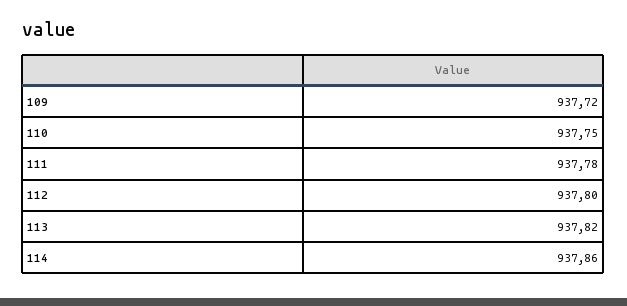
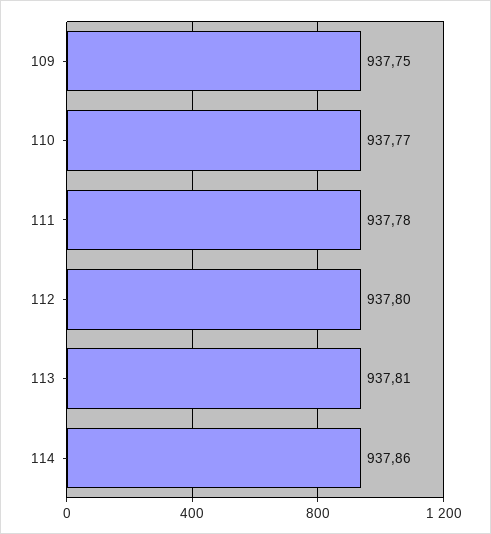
109: 937.72 -> 937.75
110: 937.75 -> 937.77
113: 937.82 -> 937.81

